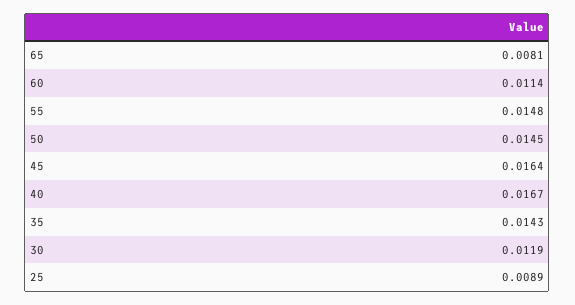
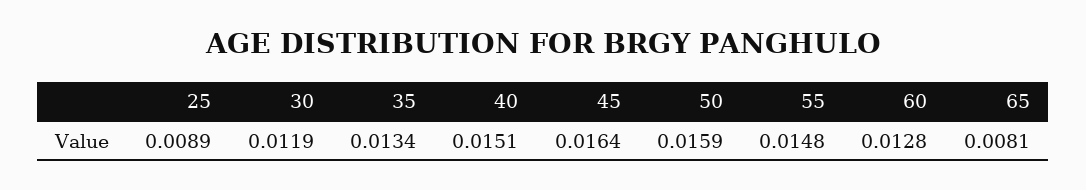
60: 0.0114 -> 0.0128
50: 0.0145 -> 0.0159
40: 0.0167 -> 0.0151
35: 0.0143 -> 0.0134

